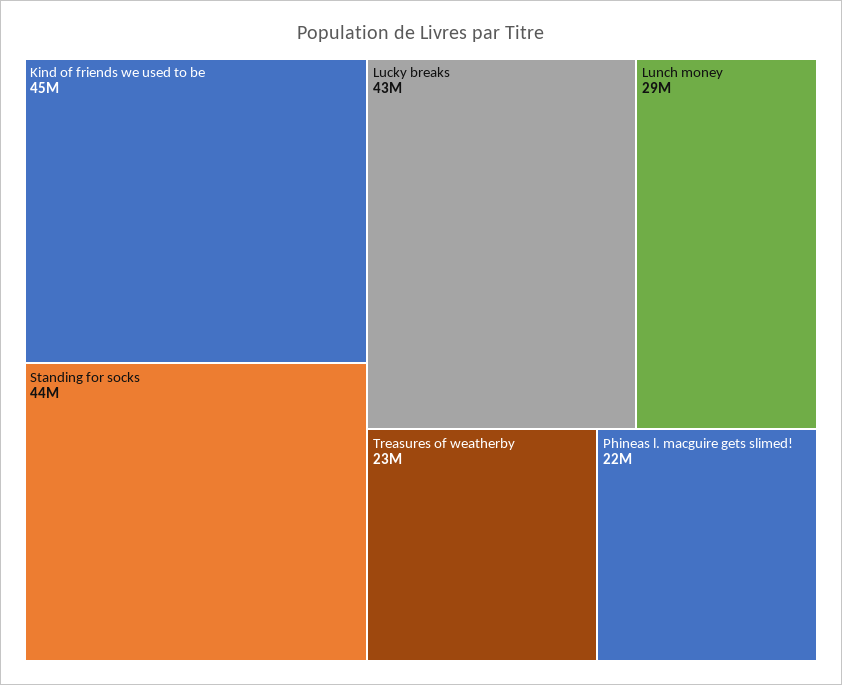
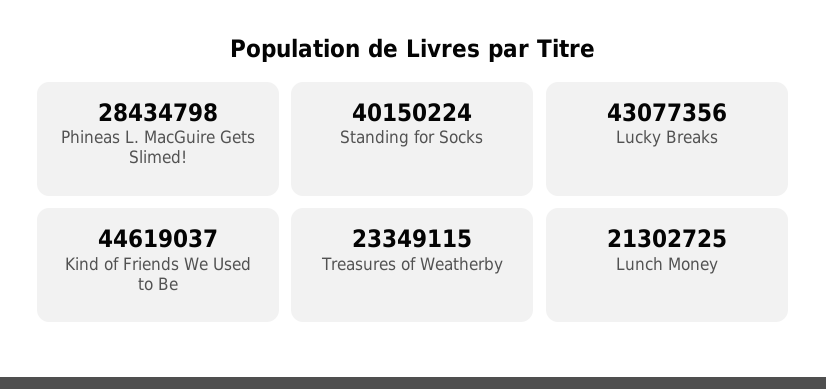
Standing for socks: 44000000 -> 40150224
Lunch money: 29000000 -> 21302725
Phineas l. macguire gets slimed!: 22000000 -> 28434798

